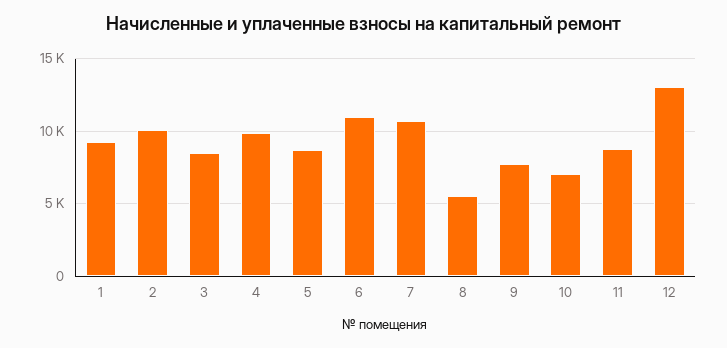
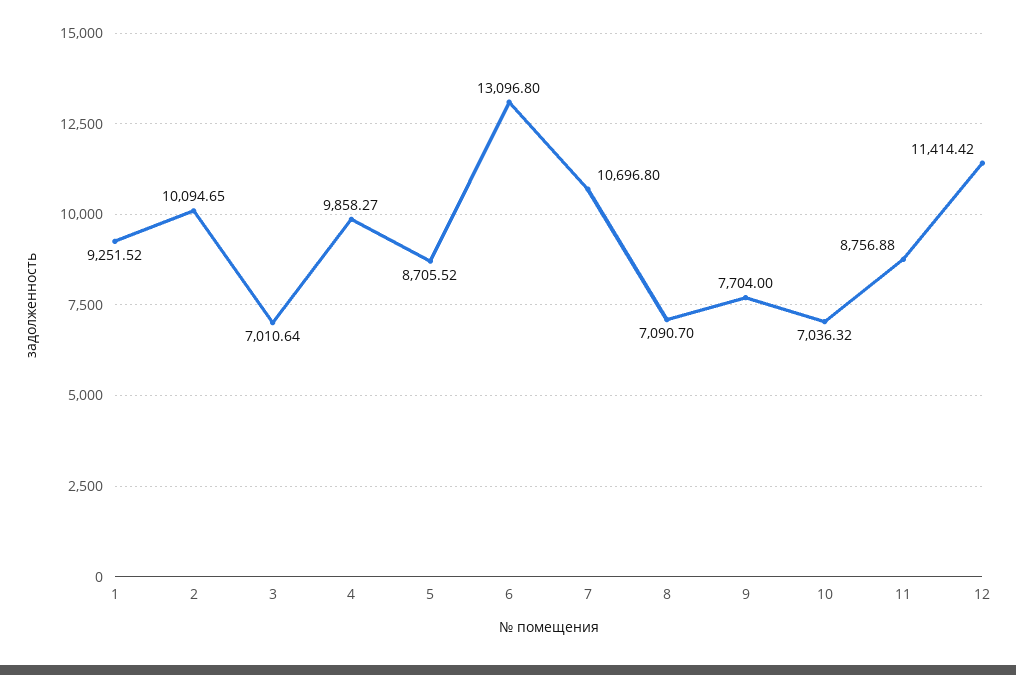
3: 8500 -> 7010.64
6: 11000 -> 13096.8
8: 5500 -> 7090.7
12: 13000 -> 11414.42

